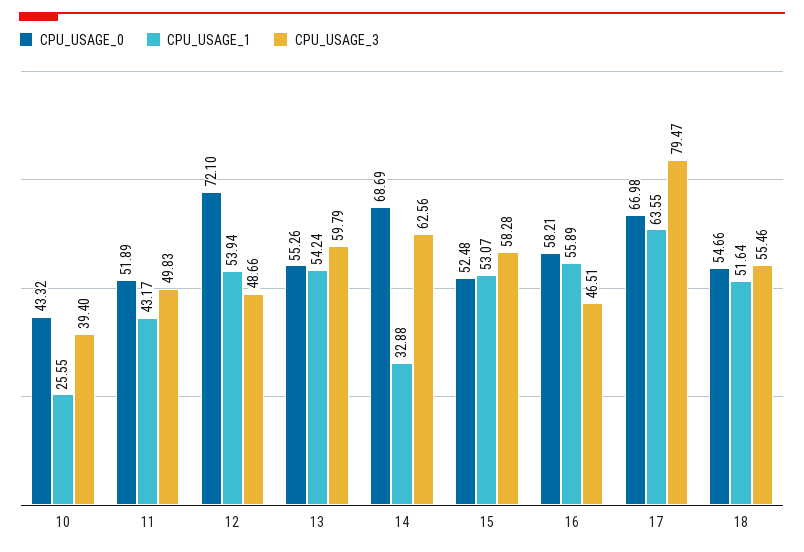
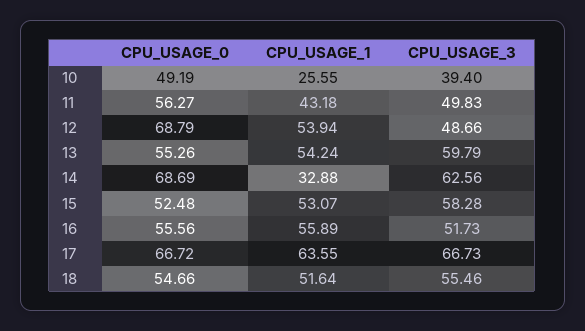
CPU_USAGE_0, 10: 43.32 -> 49.19
CPU_USAGE_0, 11: 51.89 -> 56.27
CPU_USAGE_1, 11: 43.17 -> 43.18
CPU_USAGE_0, 12: 72.1 -> 68.79
CPU_USAGE_0, 16: 58.21 -> 55.56
CPU_USAGE_3, 16: 46.51 -> 51.73
CPU_USAGE_0, 17: 66.98 -> 66.72
CPU_USAGE_3, 17: 79.47 -> 66.73

